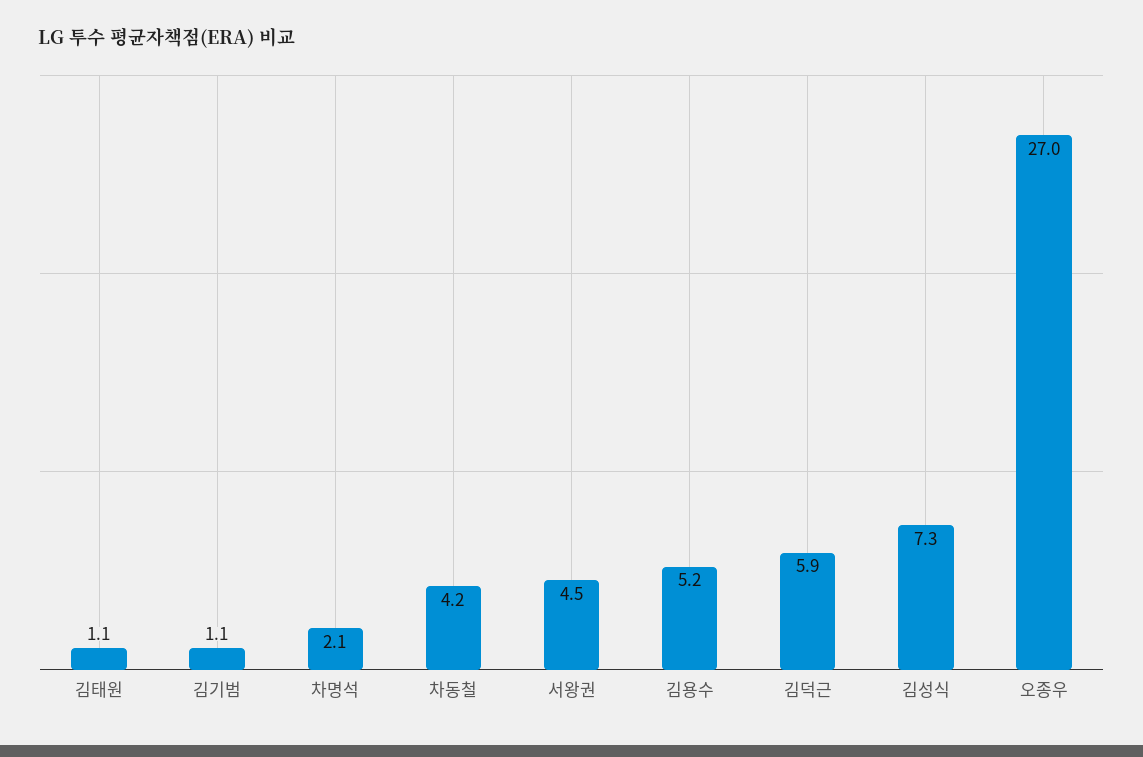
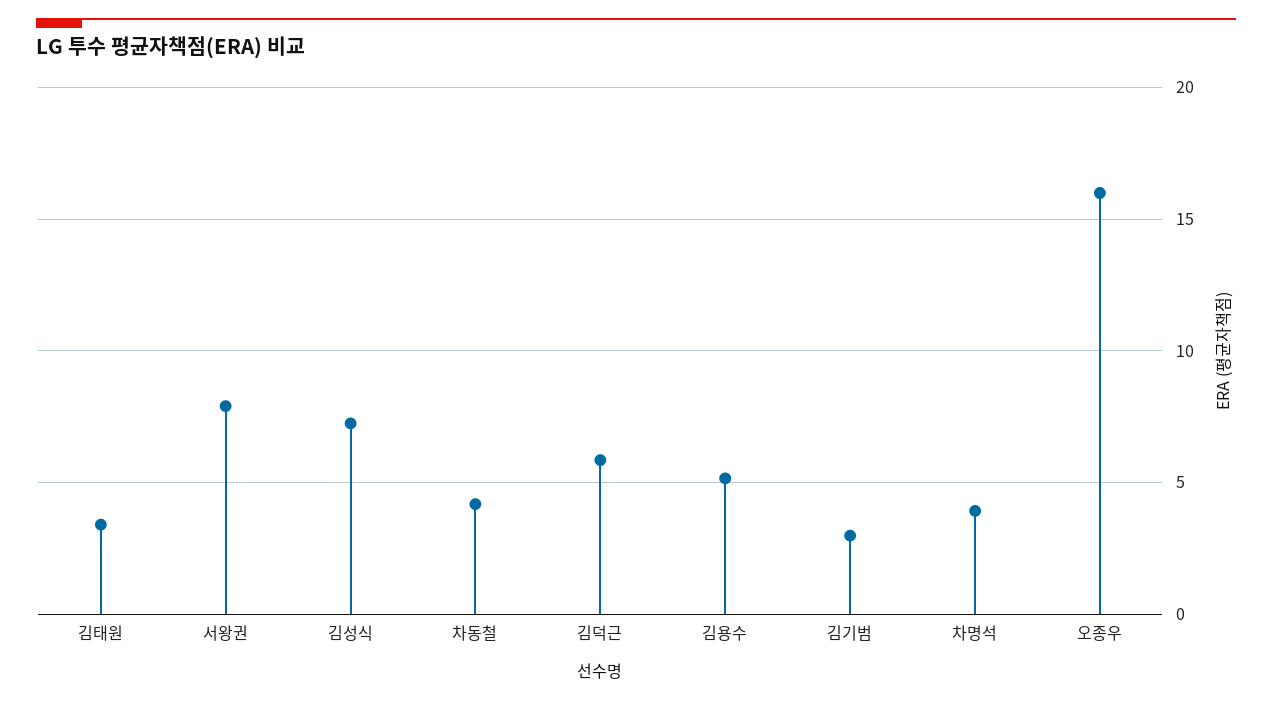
김태원: 1.1 -> 3.5
김기범: 1.1 -> 3
차명석: 2.1 -> 4
서왕권: 4.5 -> 8
오종우: 27 -> 16

